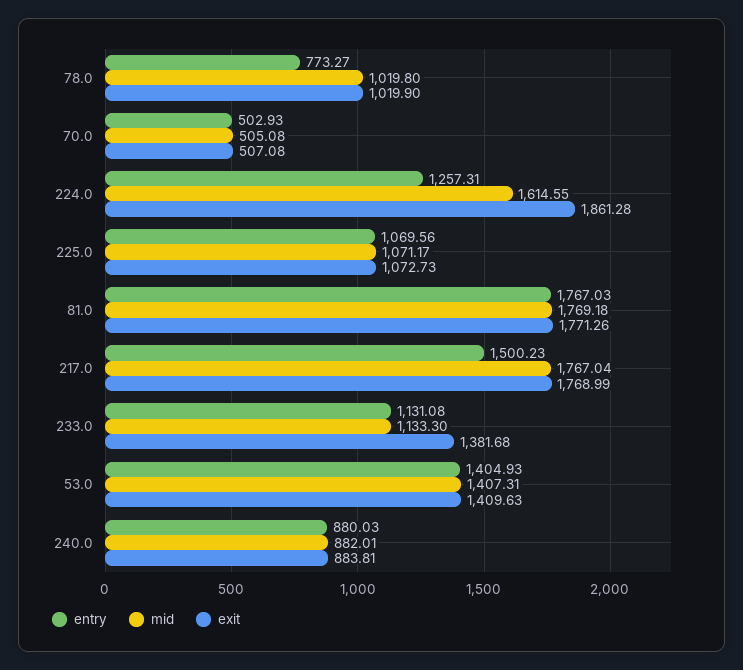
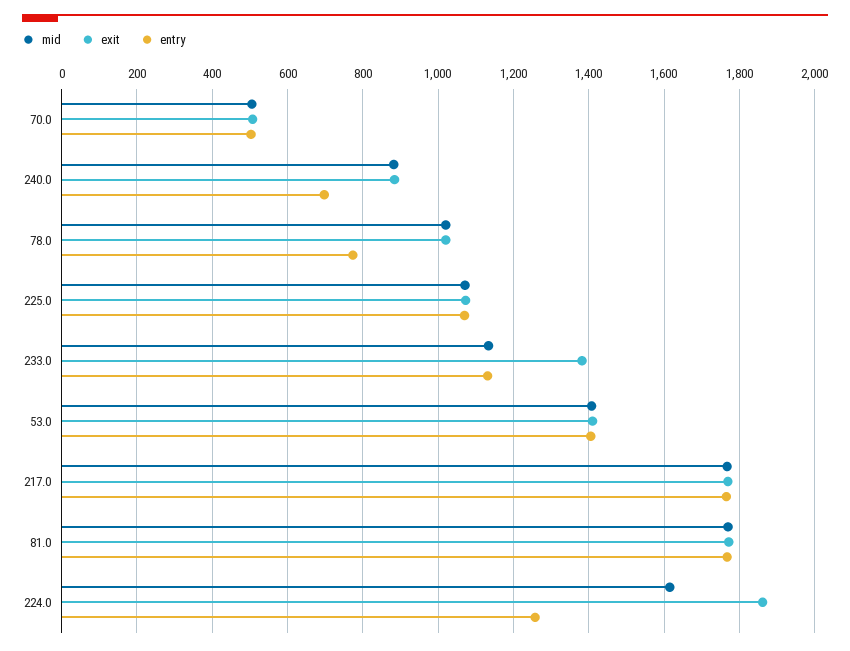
entry, 217.0: 1500.23 -> 1760
entry, 240.0: 880.03 -> 700

